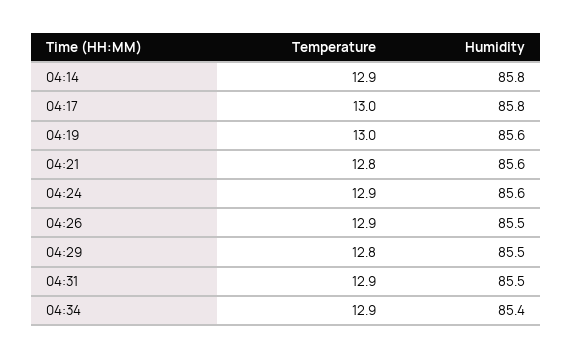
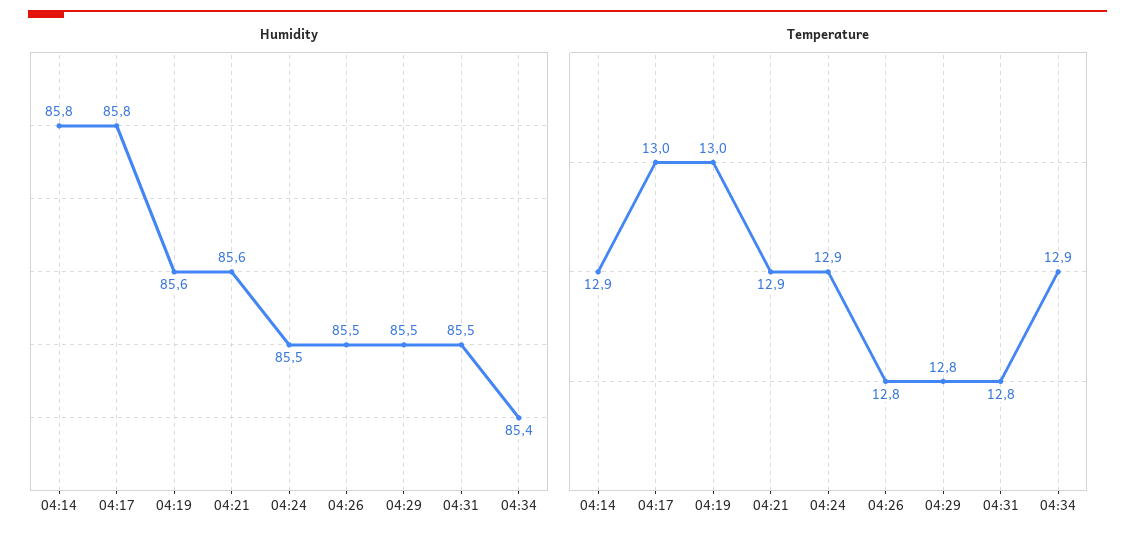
Temperature, 04:21: 12.8 -> 12.9
Humidity, 04:24: 85.6 -> 85.5
Temperature, 04:26: 12.9 -> 12.8
Temperature, 04:31: 12.9 -> 12.8

